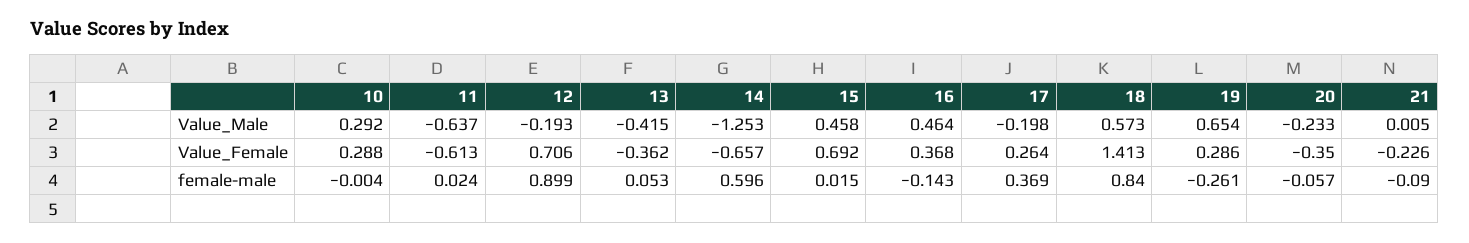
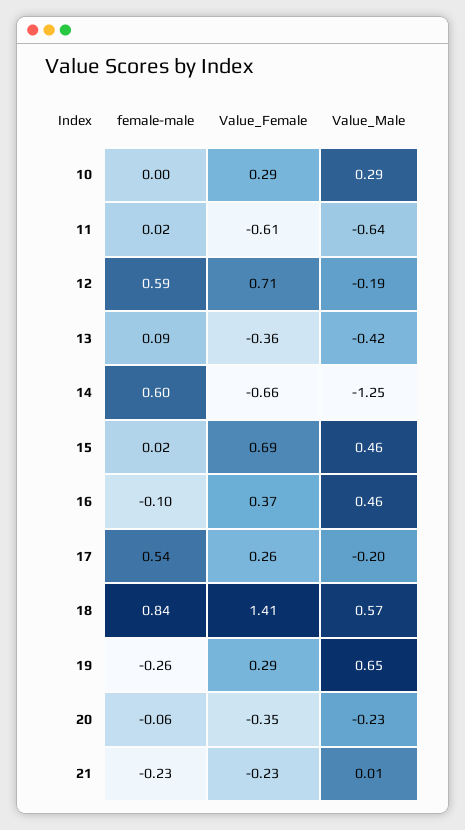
12, female-male: 0.899 -> 0.59
13, female-male: 0.053 -> 0.09
16, female-male: -0.143 -> -0.1
17, female-male: 0.369 -> 0.54
21, female-male: -0.09 -> -0.23

